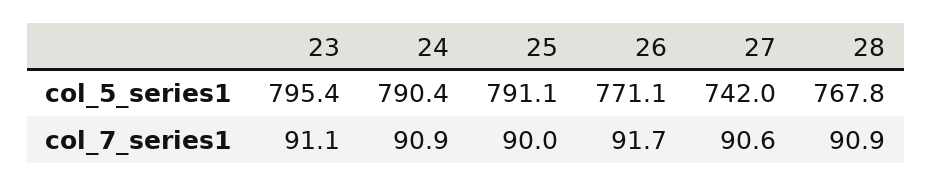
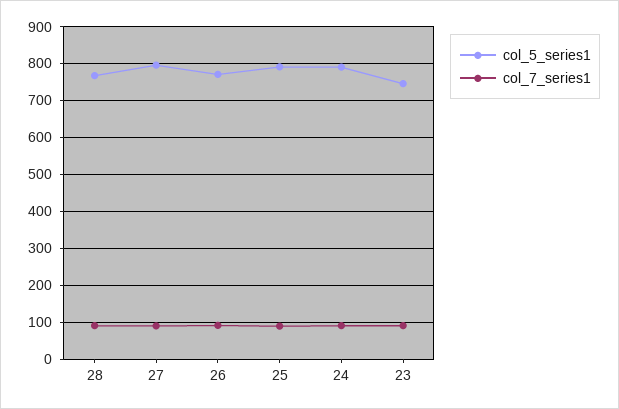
col_5_series1, 23: 795.4 -> 740
col_5_series1, 27: 742 -> 800

